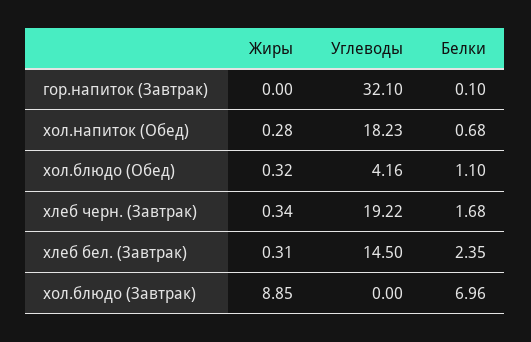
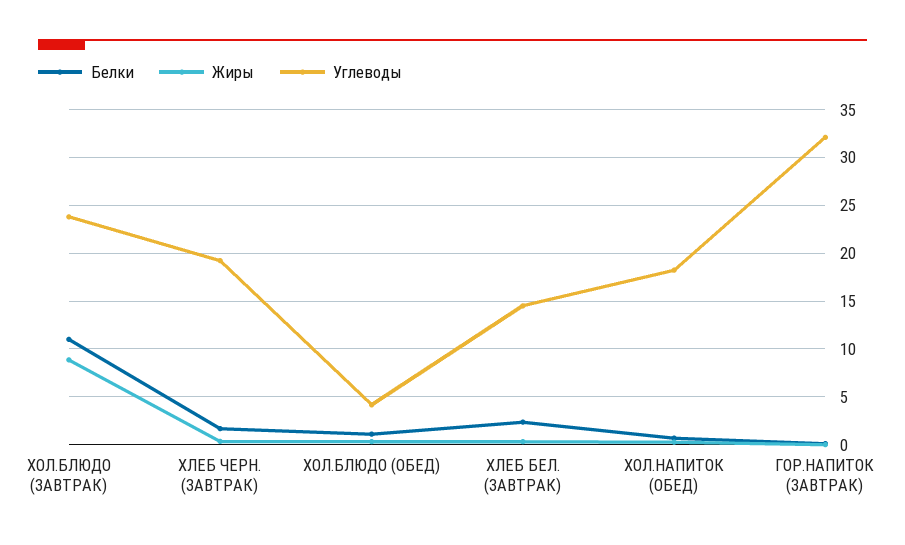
Углеводы, хол.блюдо (Завтрак): 0 -> 24
Белки, хол.блюдо (Завтрак): 6.96 -> 11

